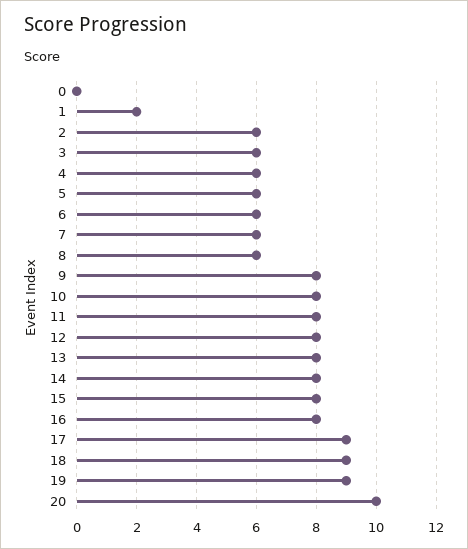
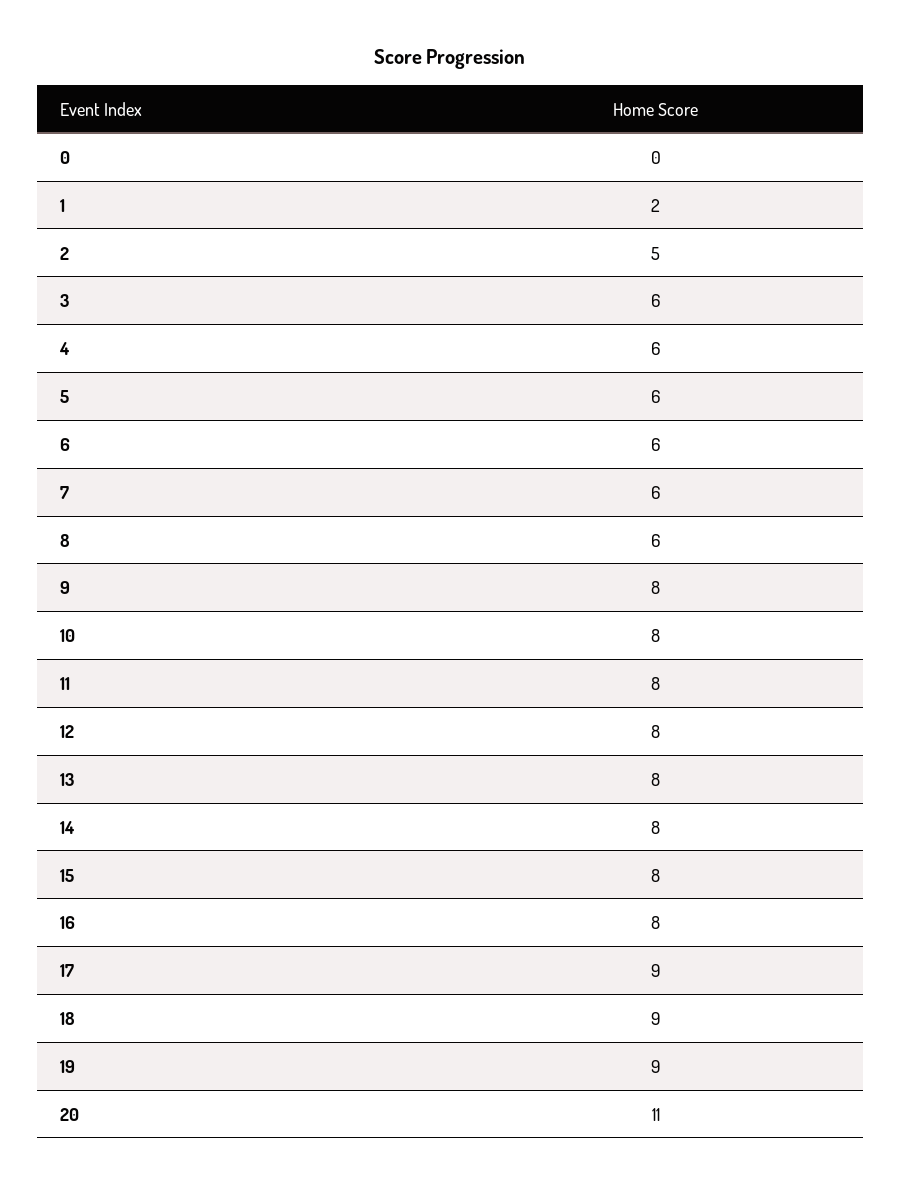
2: 6 -> 5
20: 10 -> 11

